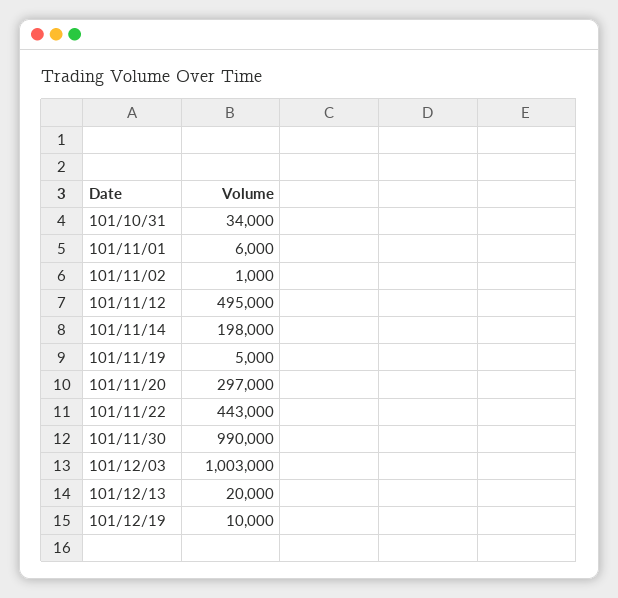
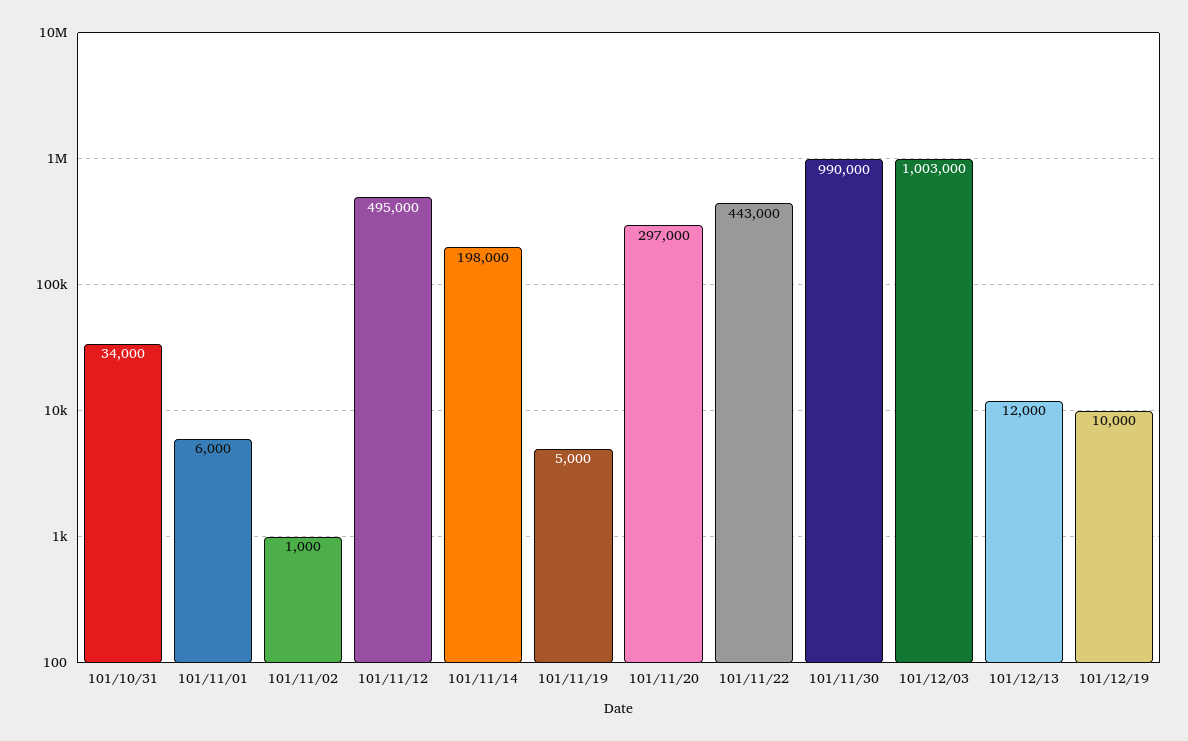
101/12/13: 20000 -> 12000

